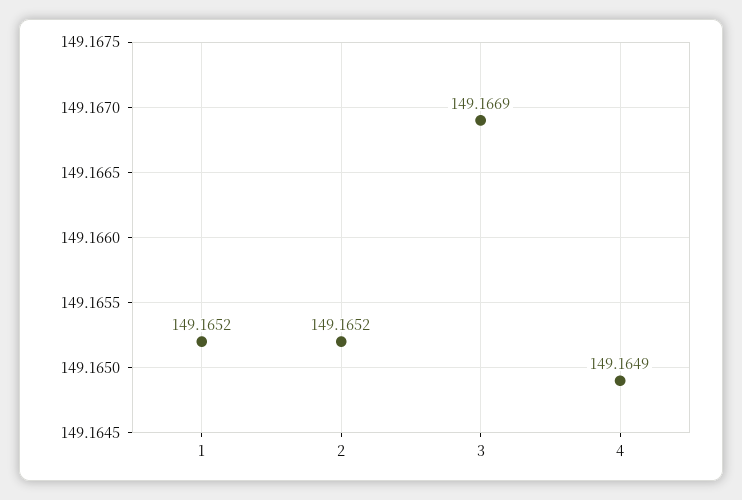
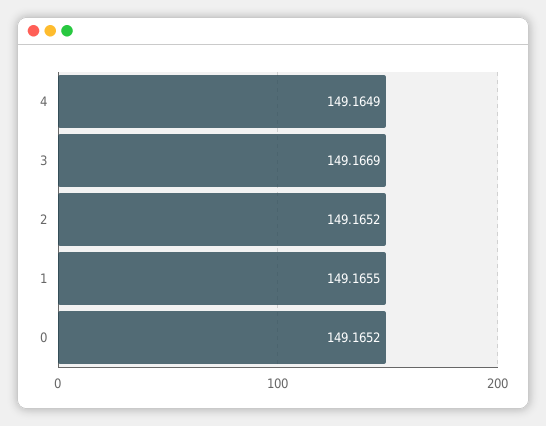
1: 149.1652 -> 149.1655
0: none -> 149.1652

